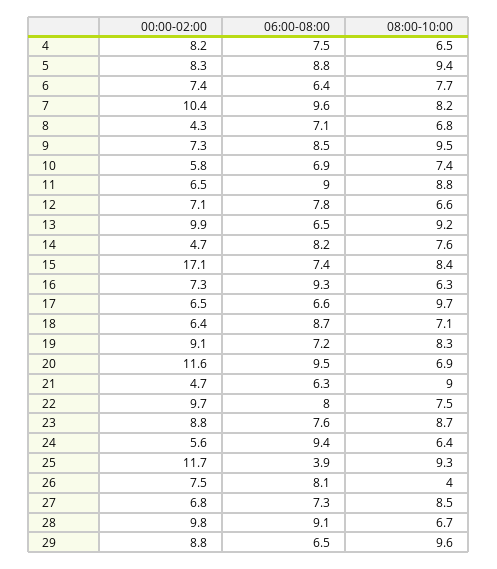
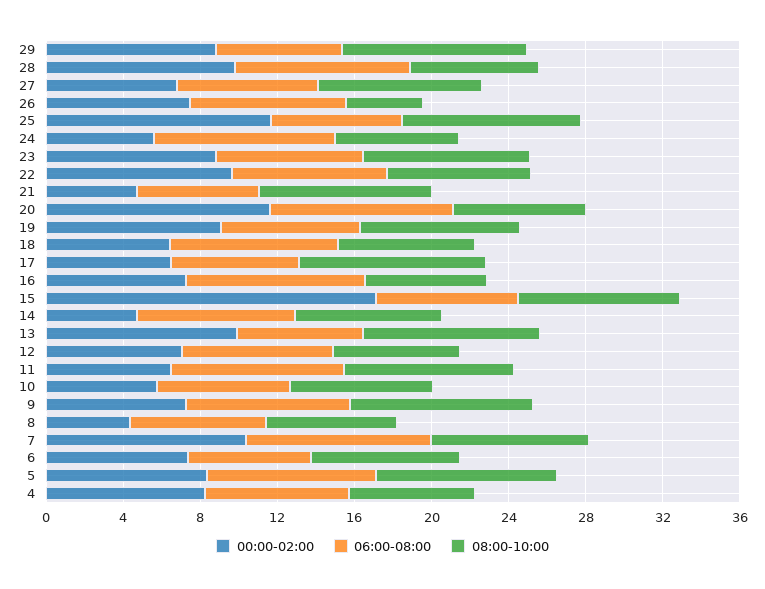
06:00-08:00, 25: 3.9 -> 7

